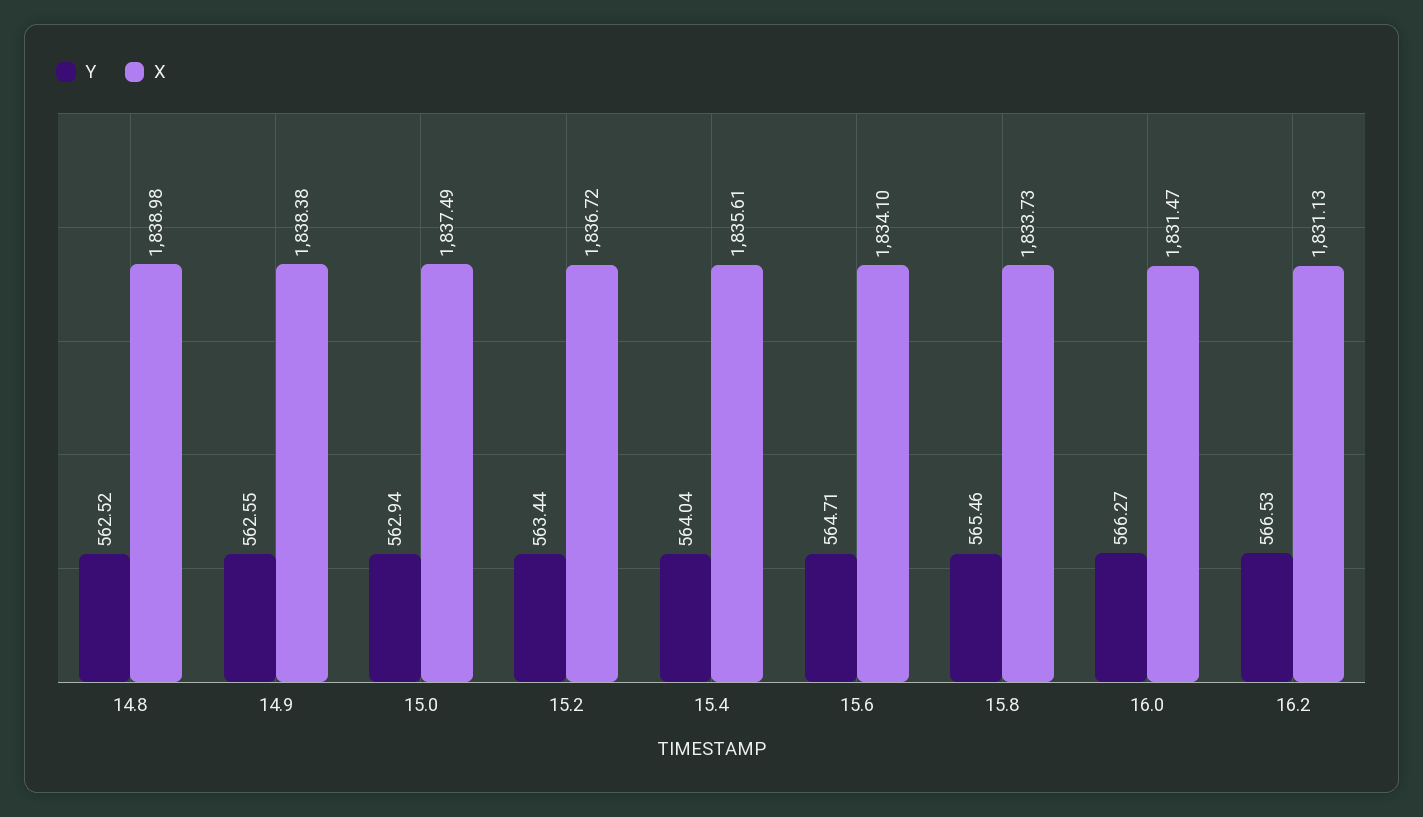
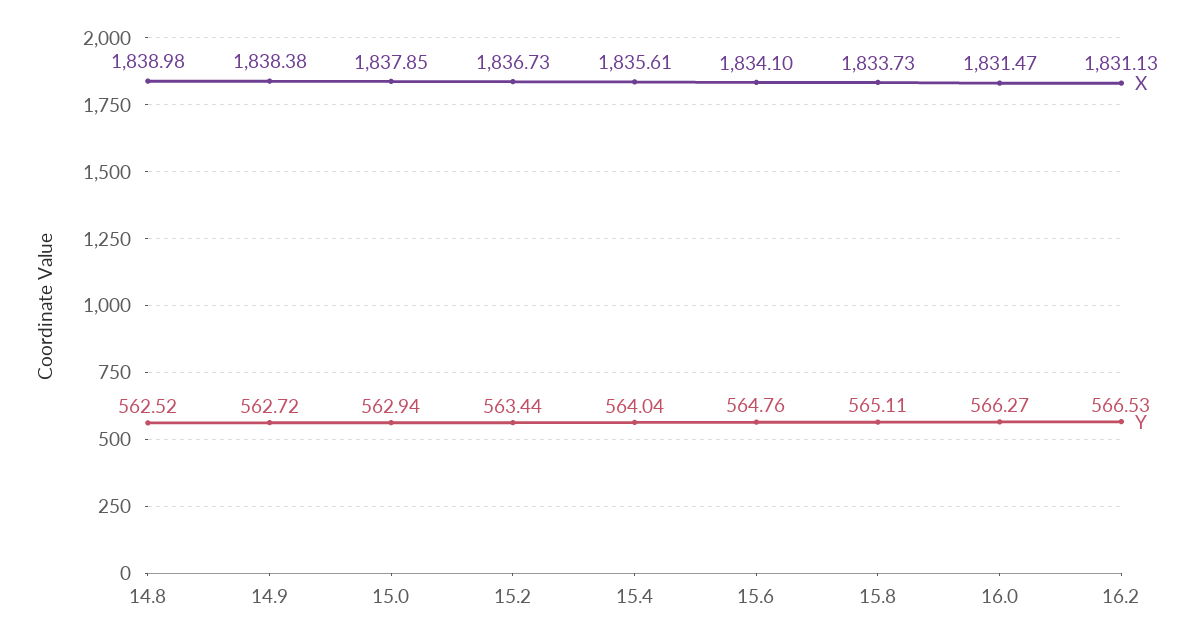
Y, 14.9: 562.55 -> 562.72
X, 15.0: 1837.49 -> 1837.85
X, 15.2: 1836.72 -> 1836.73
Y, 15.6: 564.71 -> 564.76
Y, 15.8: 565.46 -> 565.11

